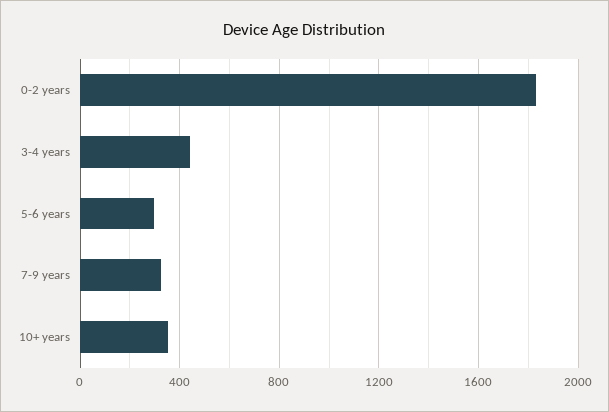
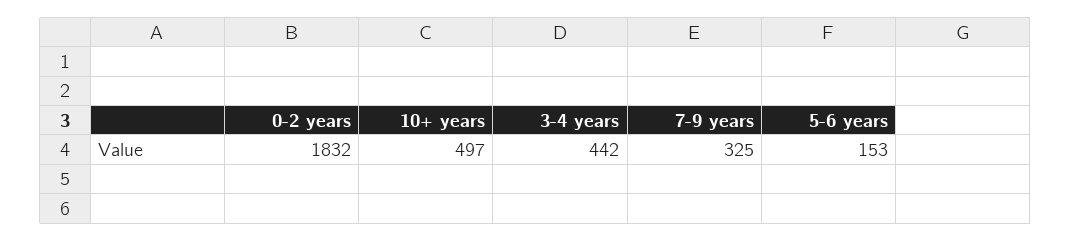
5-6 years: 300 -> 153
10+ years: 350 -> 497

